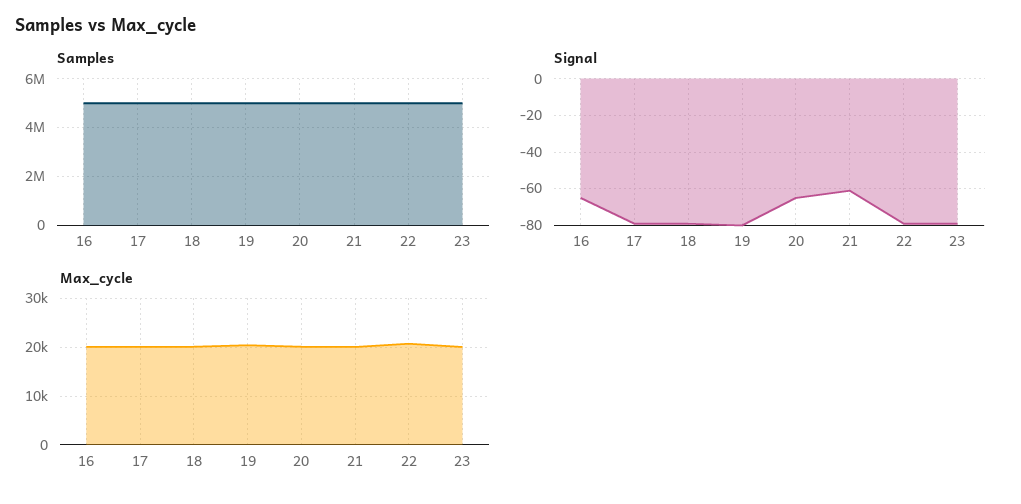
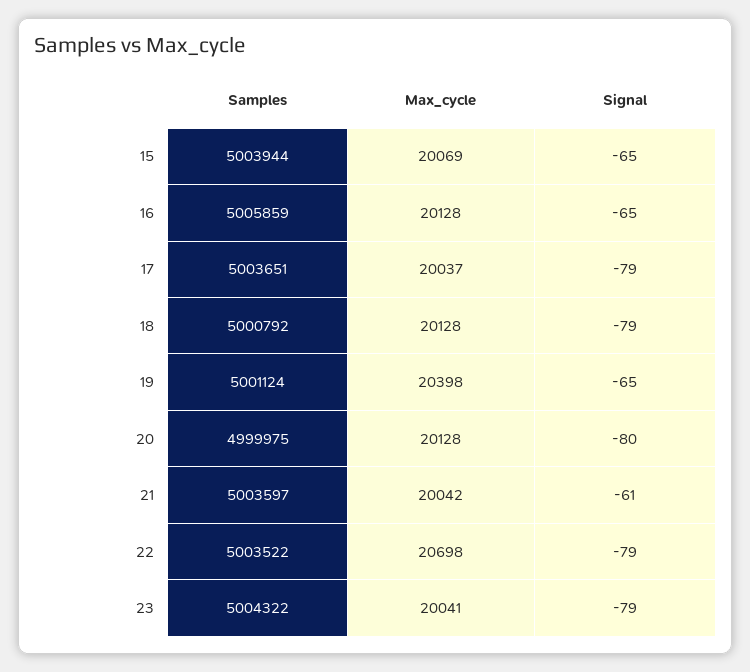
Signal, 19: -80 -> -65
Signal, 20: -65 -> -80
Samples, 15: none -> 5003944
Max_cycle, 15: none -> 20069
Signal, 15: none -> -65

